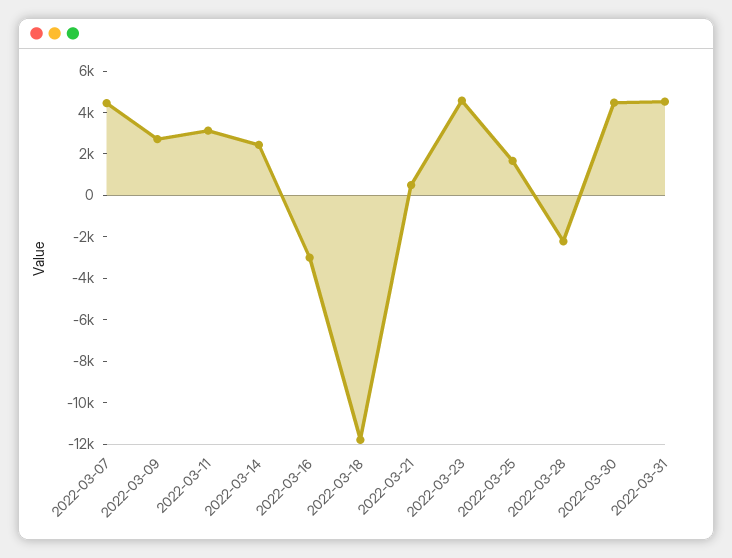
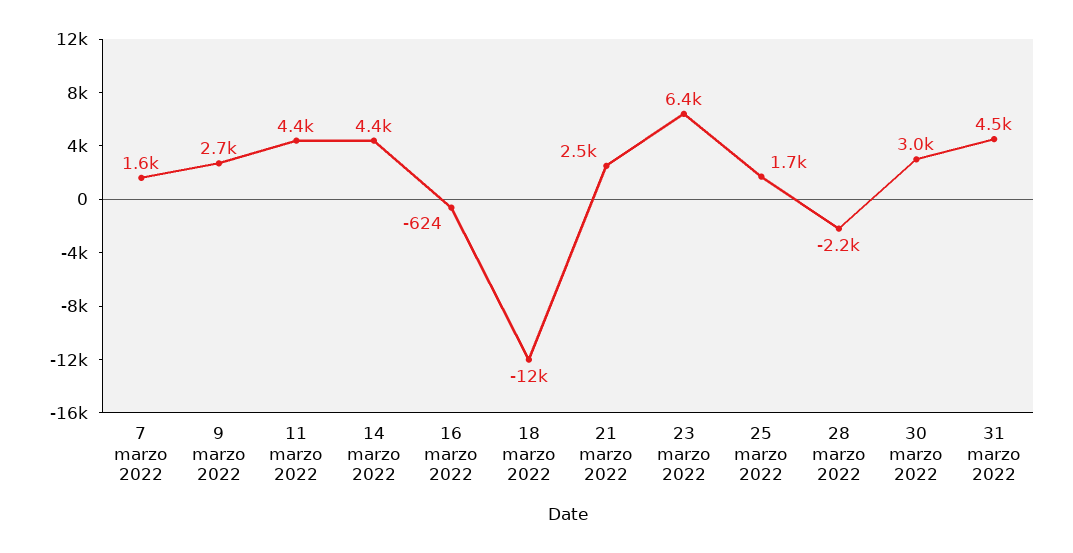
2022-03-07: 4500 -> 1600
2022-03-11: 3000 -> 4400
2022-03-14: 2500 -> 4400
2022-03-16: -3000 -> -624
2022-03-21: 500 -> 2500
2022-03-23: 4500 -> 6400
2022-03-30: 4500 -> 3000

